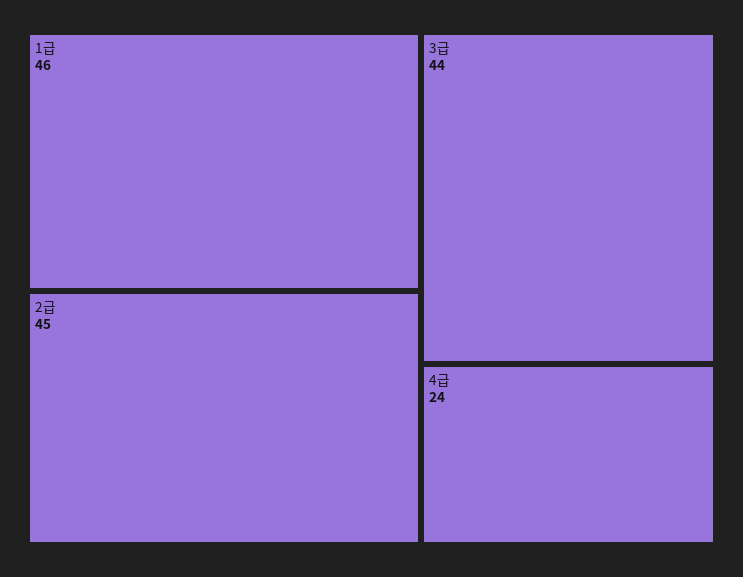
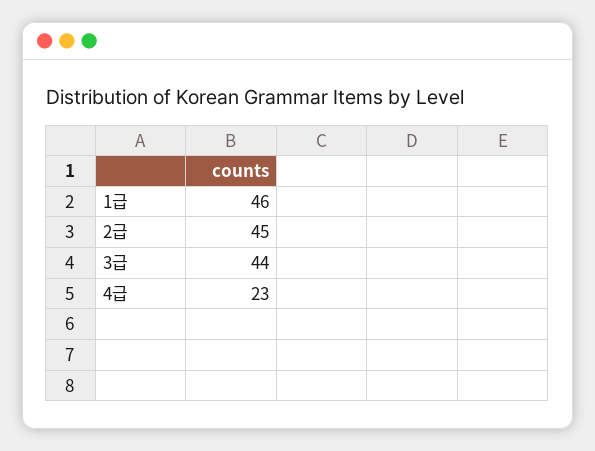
4급: 24 -> 23

